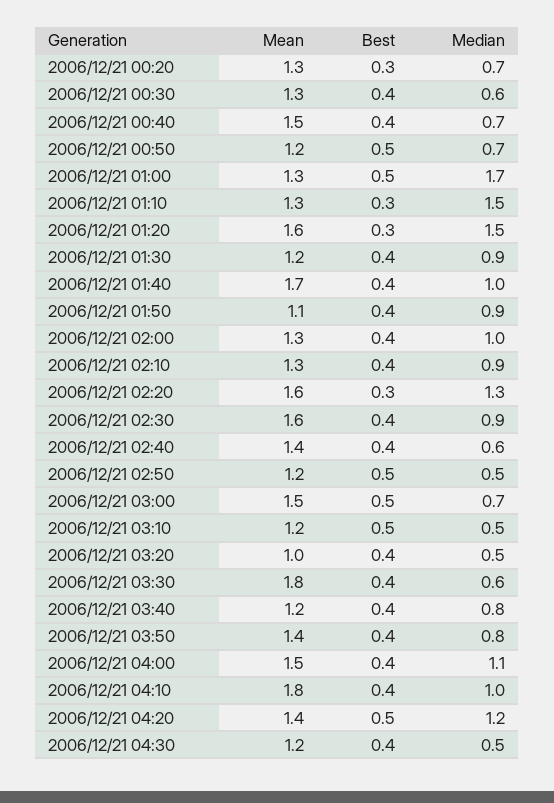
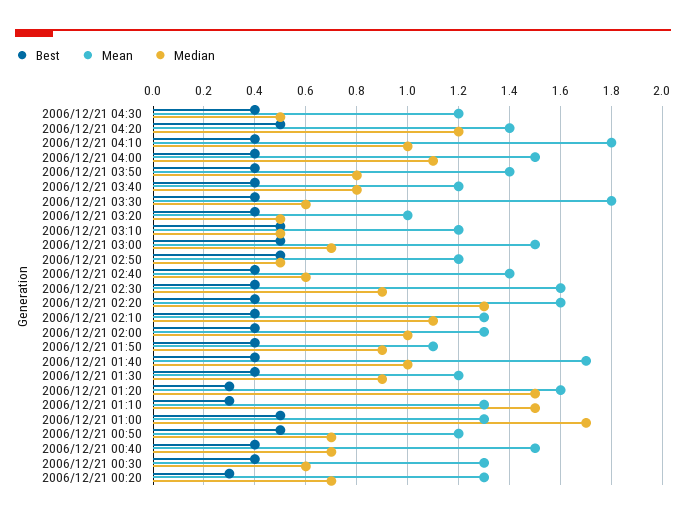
Median, 2006/12/21 02:10: 0.9 -> 1.1
Best, 2006/12/21 02:20: 0.3 -> 0.4

